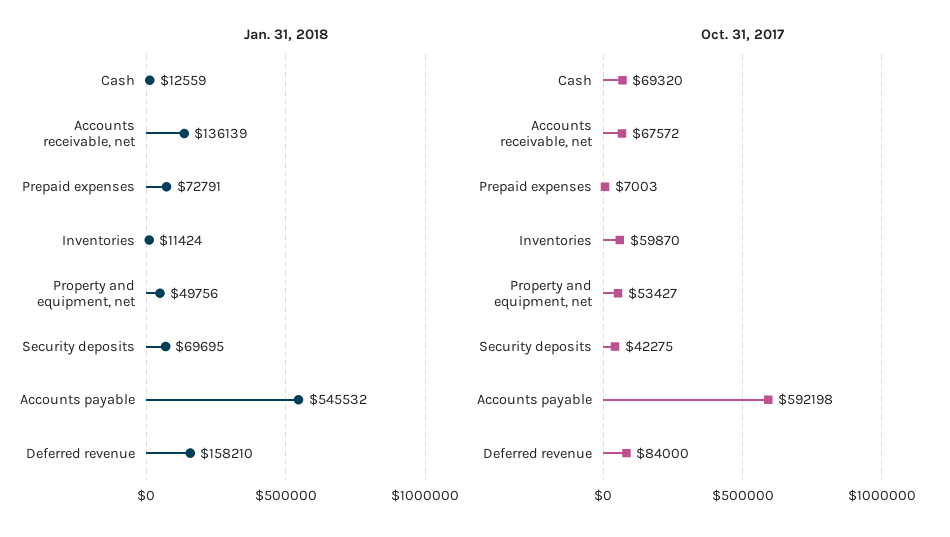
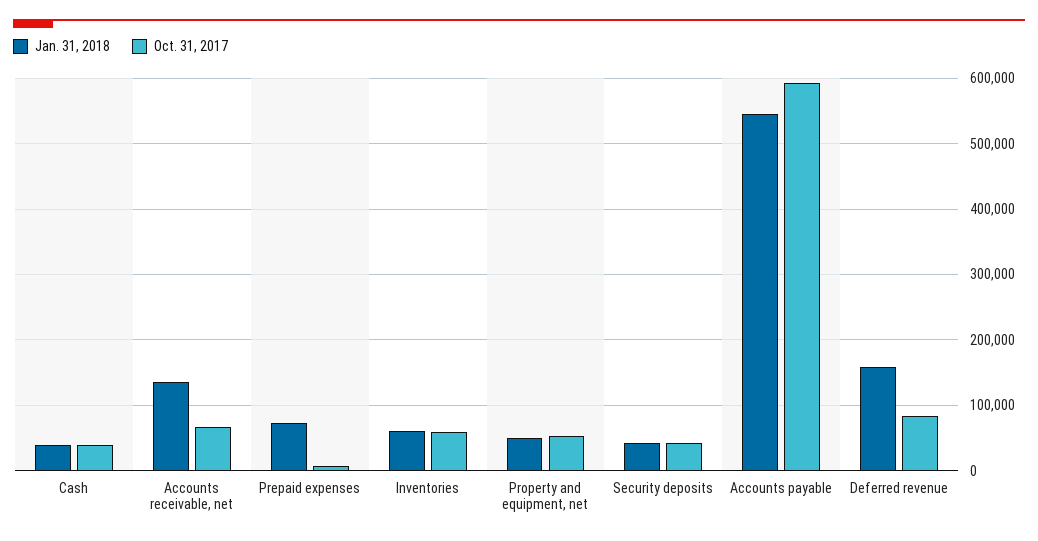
Jan. 31, 2018, Cash: 12559 -> 40000
Jan. 31, 2018, Inventories: 11424 -> 60000
Jan. 31, 2018, Security deposits: 69695 -> 40000
Oct. 31, 2017, Cash: 69320 -> 40000

